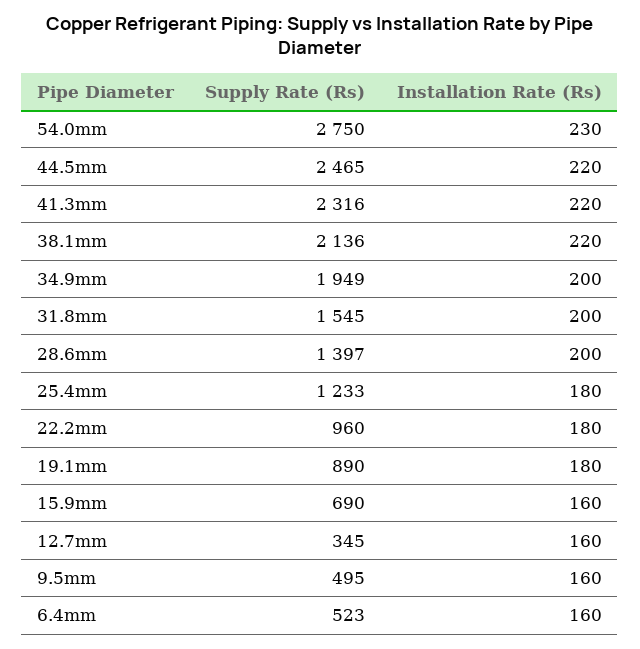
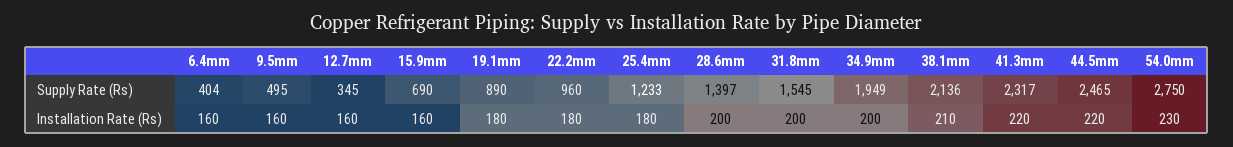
Supply Rate (Rs), 41.3mm: 2316 -> 2317
Installation Rate (Rs), 38.1mm: 220 -> 210
Supply Rate (Rs), 6.4mm: 523 -> 404

